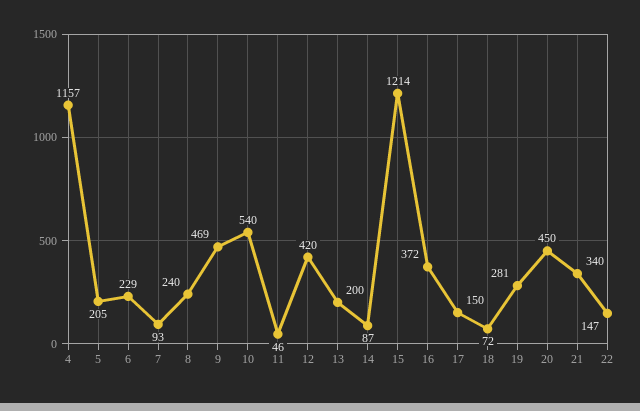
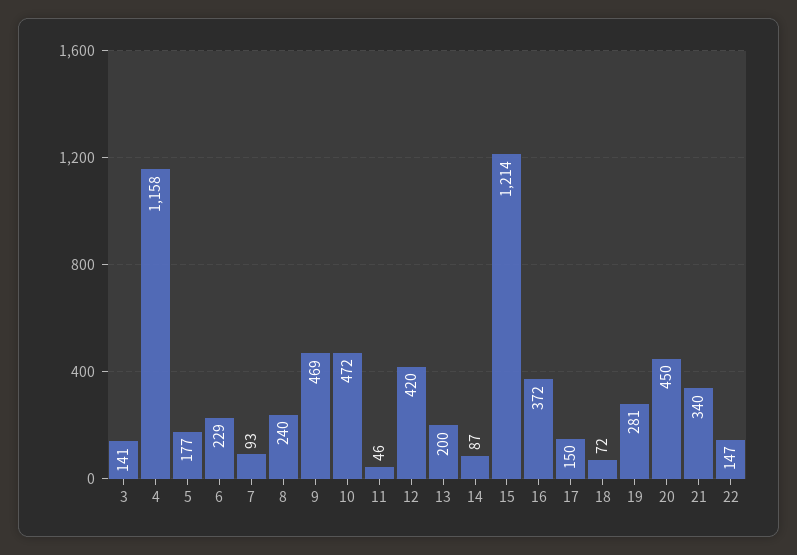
4: 1157 -> 1158
5: 205 -> 177
10: 540 -> 472
3: none -> 141

